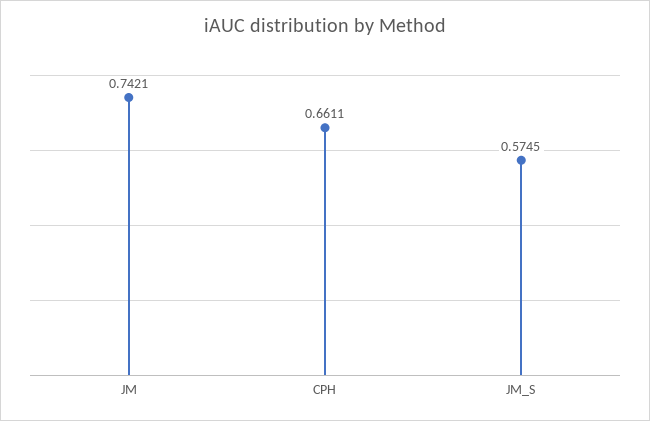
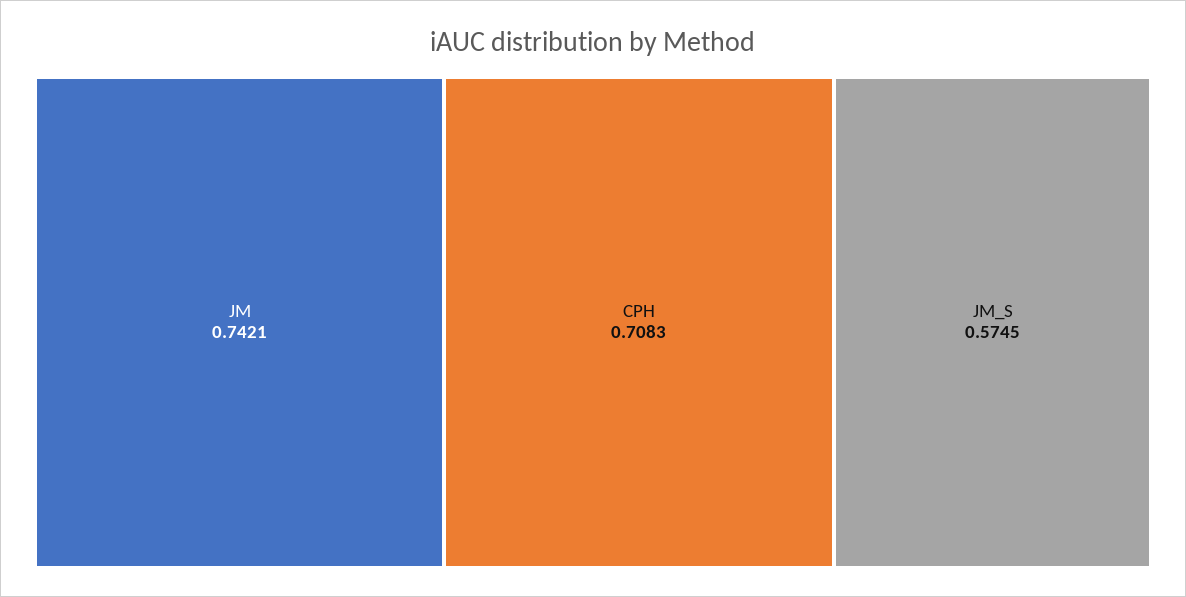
CPH: 0.6611 -> 0.7083

